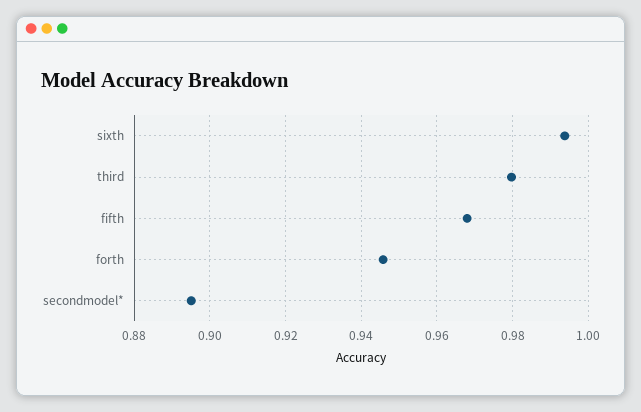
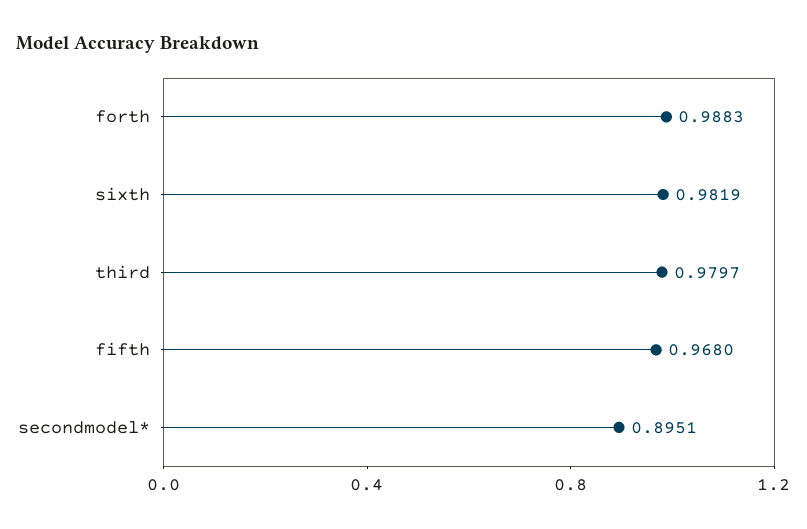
sixth: 0.994 -> 0.9819
forth: 0.946 -> 0.9883

